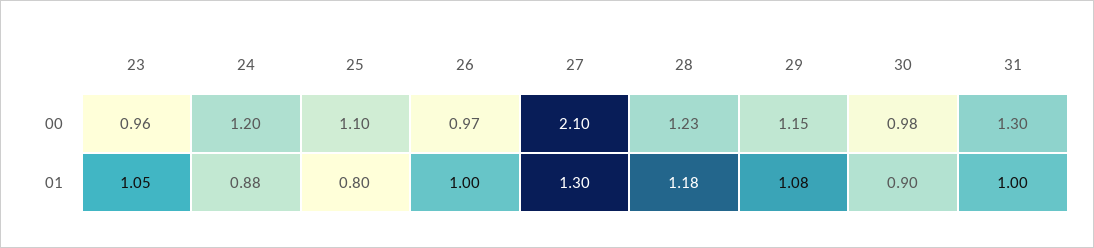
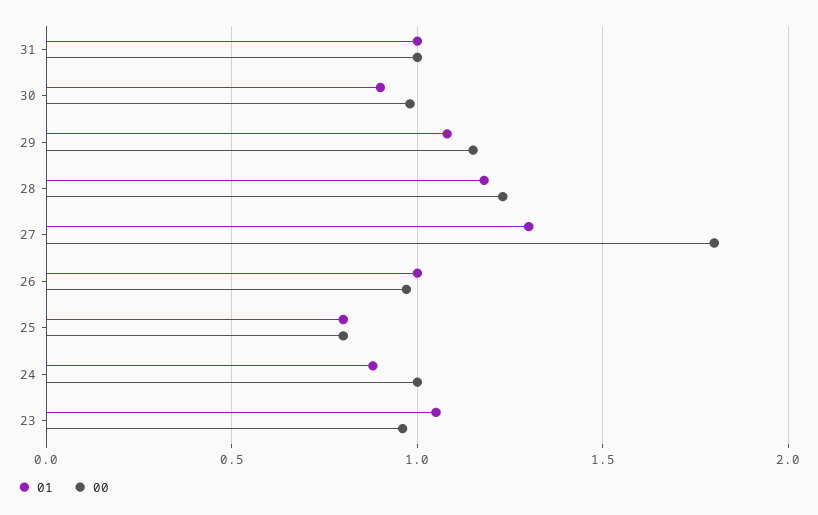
00, 24: 1.2 -> 1
00, 25: 1.1 -> 0.8
00, 27: 2.1 -> 1.8
00, 31: 1.3 -> 1

